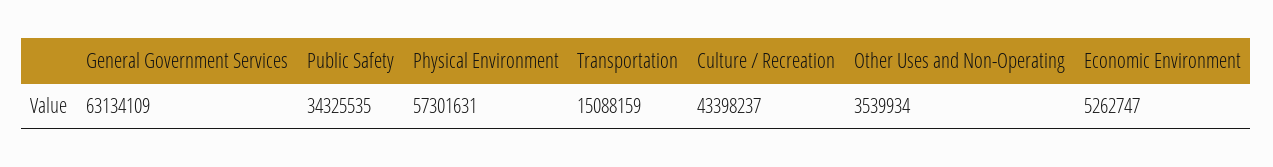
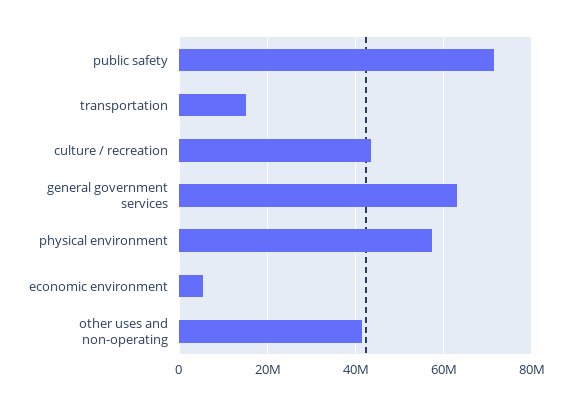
Public Safety: 34325535 -> 72000000
Other Uses and Non-Operating: 3539934 -> 42000000

